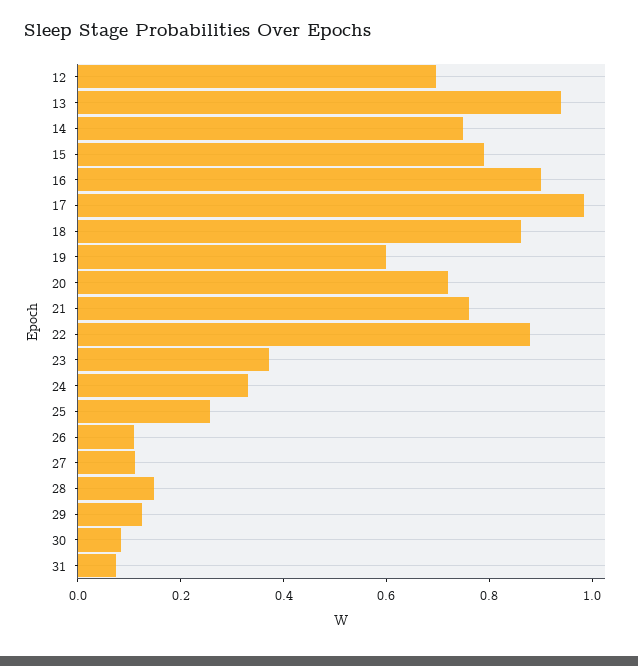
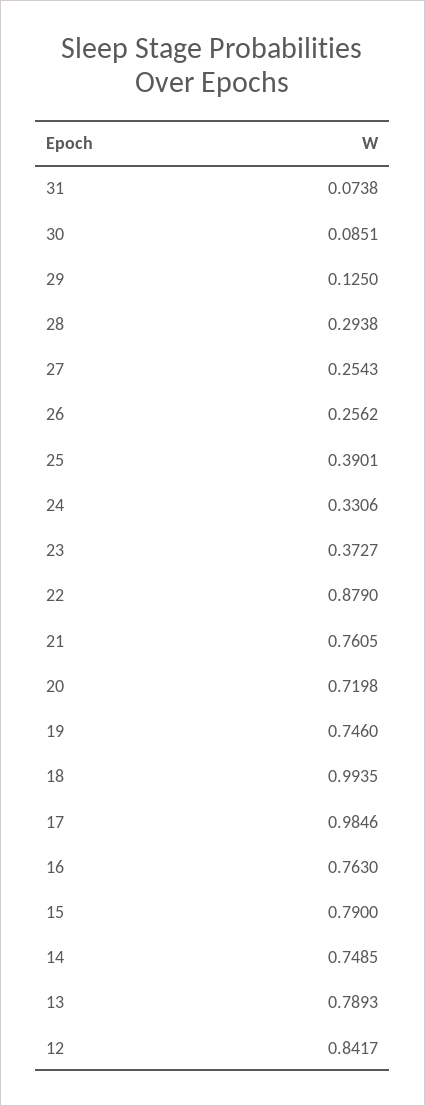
12: 0.7 -> 0.8417
13: 0.95 -> 0.7893
16: 0.9 -> 0.763
18: 0.85 -> 0.9935
19: 0.6 -> 0.746
25: 0.25 -> 0.3901
26: 0.1 -> 0.2562
27: 0.1 -> 0.2543
28: 0.15 -> 0.2938

